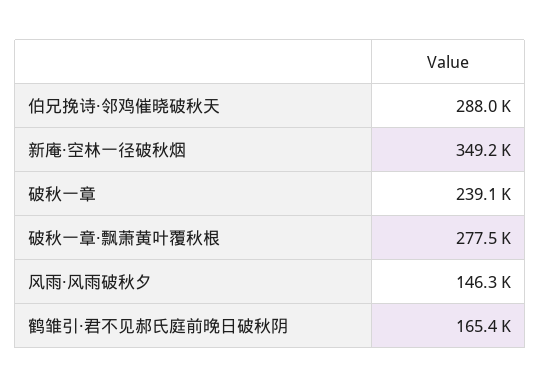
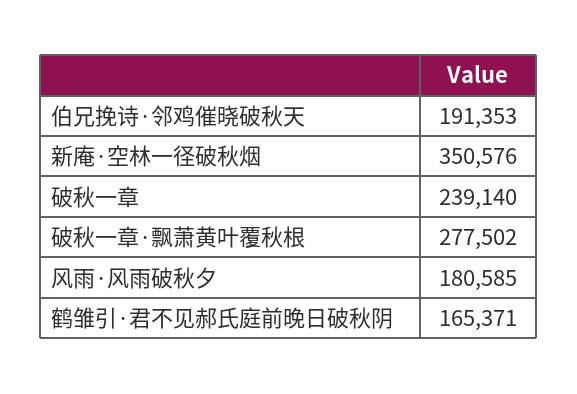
伯兄挽诗·邻鸡催晓破秋天: 288000 -> 191353
新庵·空林一径破秋烟: 349200 -> 350576
风雨·风雨破秋夕: 146300 -> 180585

